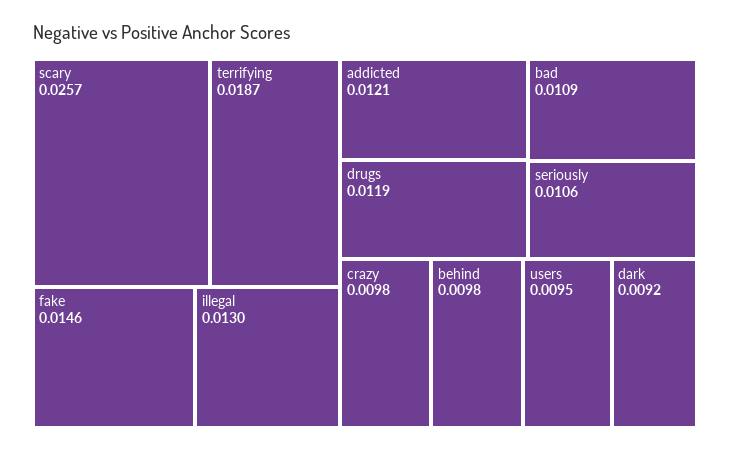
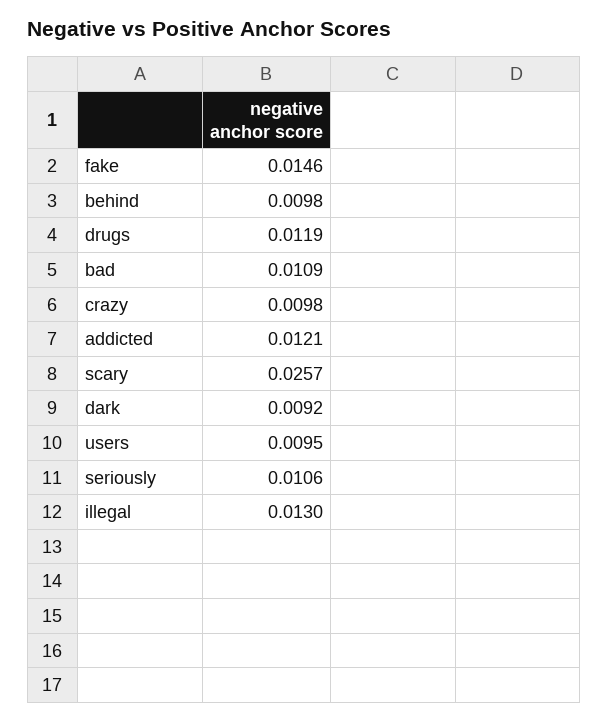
terrifying: 0.0187 -> none

